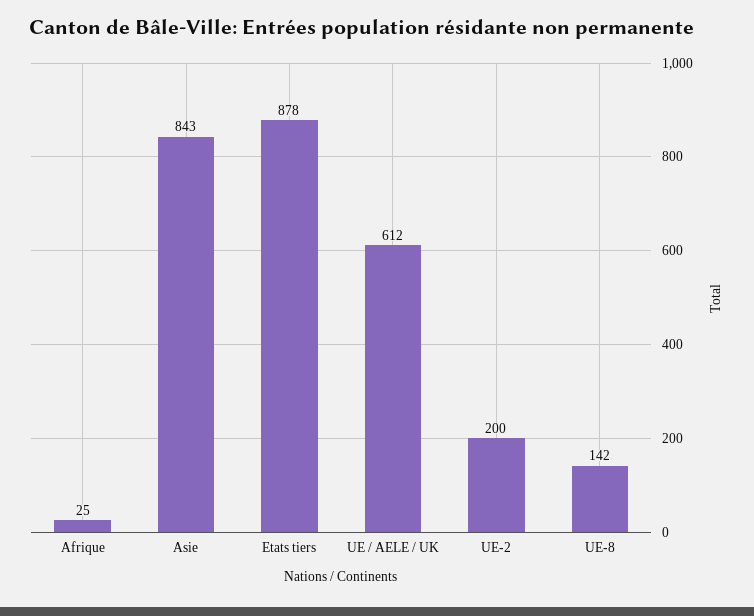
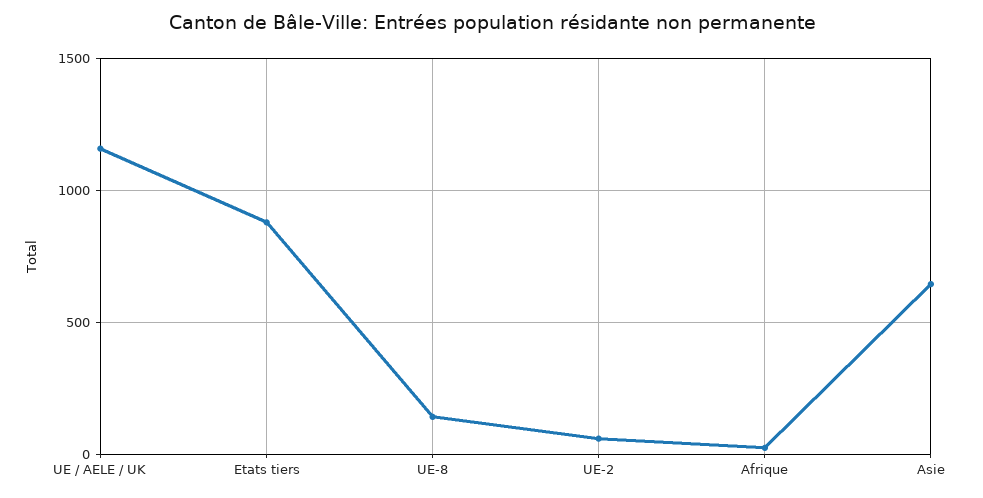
Asie: 843 -> 650
UE / AELE / UK: 612 -> 1150
UE-2: 200 -> 50

